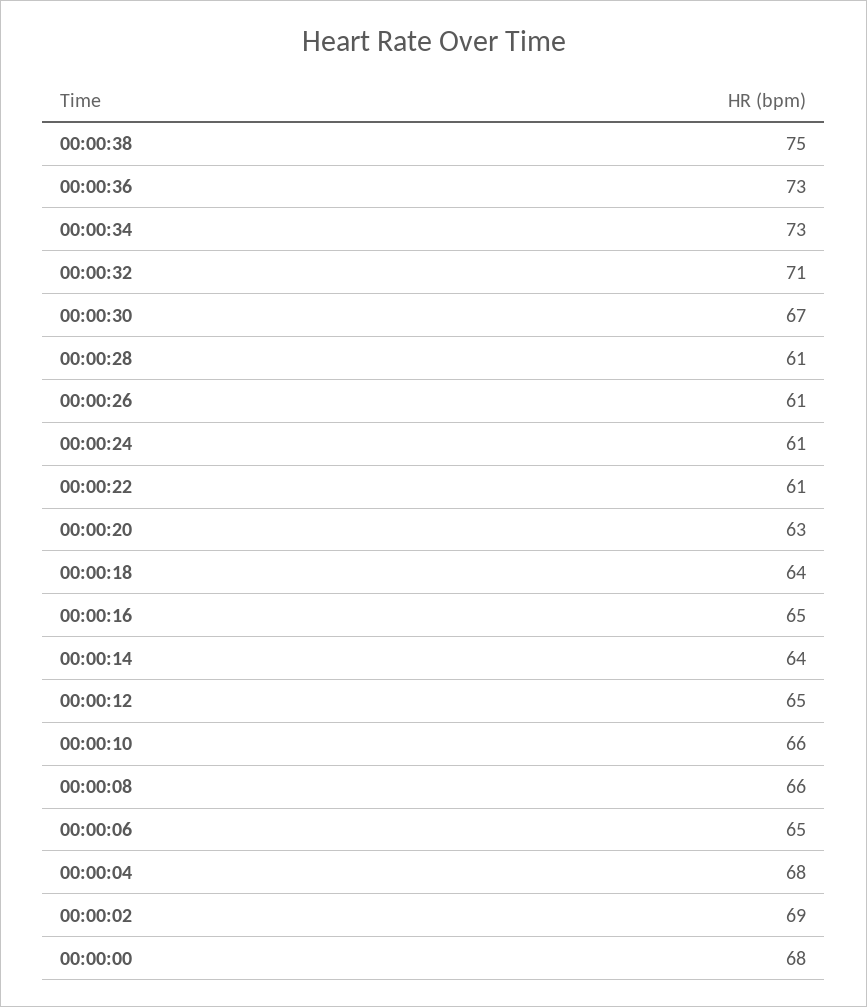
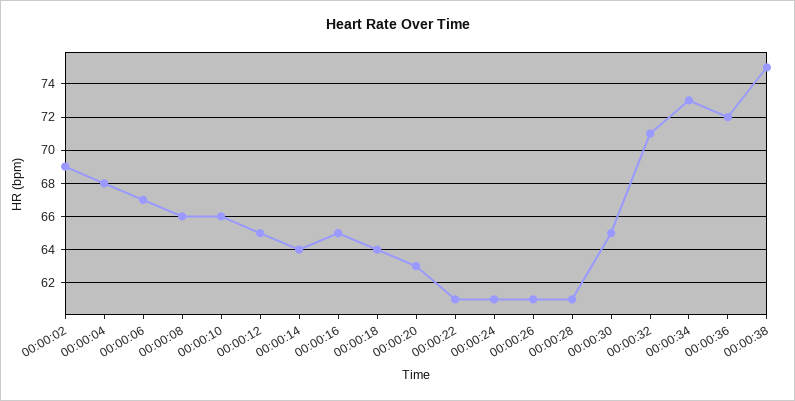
00:00:36: 73 -> 72
00:00:30: 67 -> 65
00:00:06: 65 -> 67
00:00:00: 68 -> none

